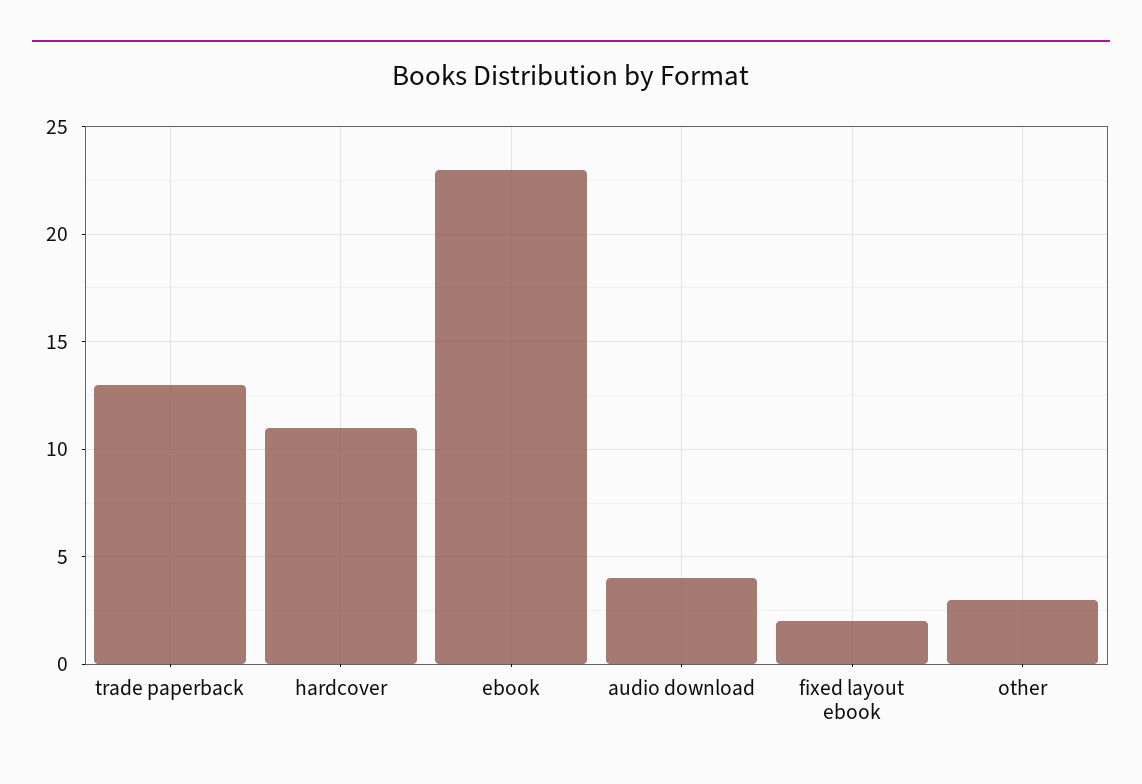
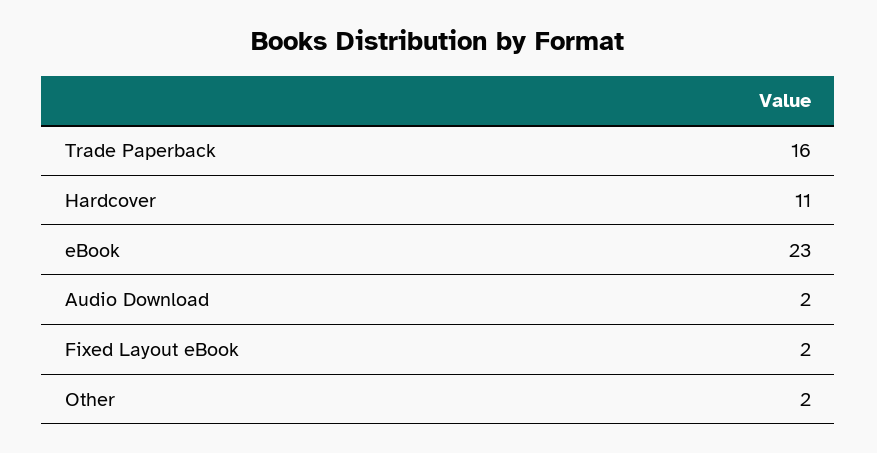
trade paperback: 13 -> 16
audio download: 4 -> 2
other: 3 -> 2

